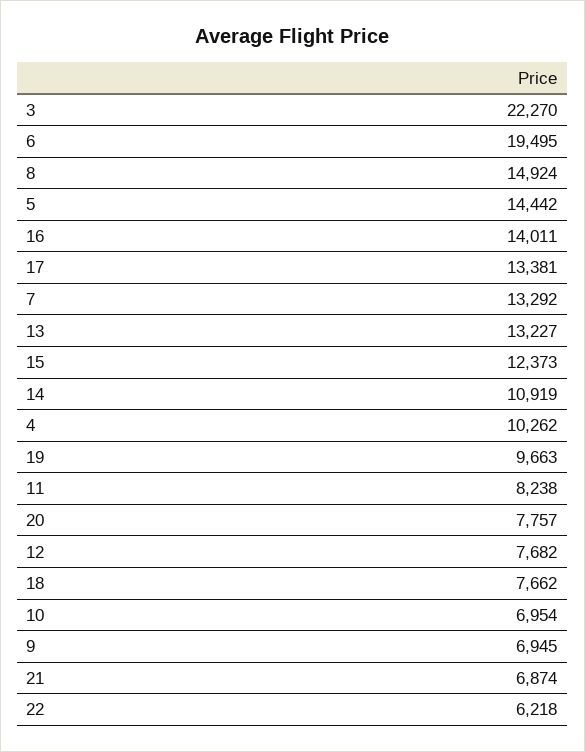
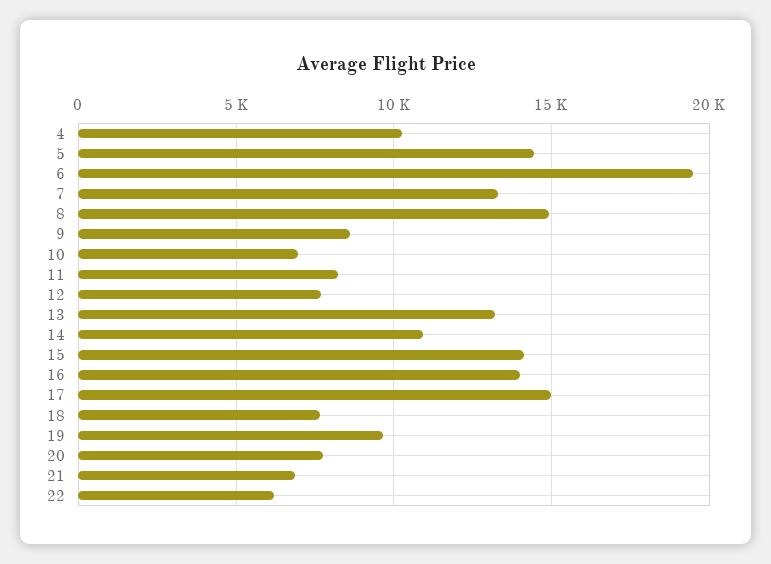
3: 22270 -> none
17: 13381 -> 15000
15: 12373 -> 14000
9: 6945 -> 8500

